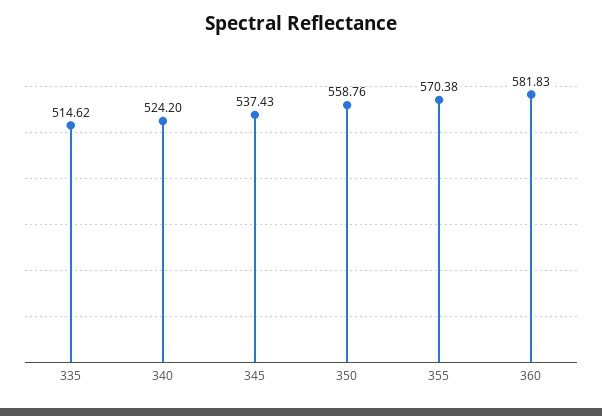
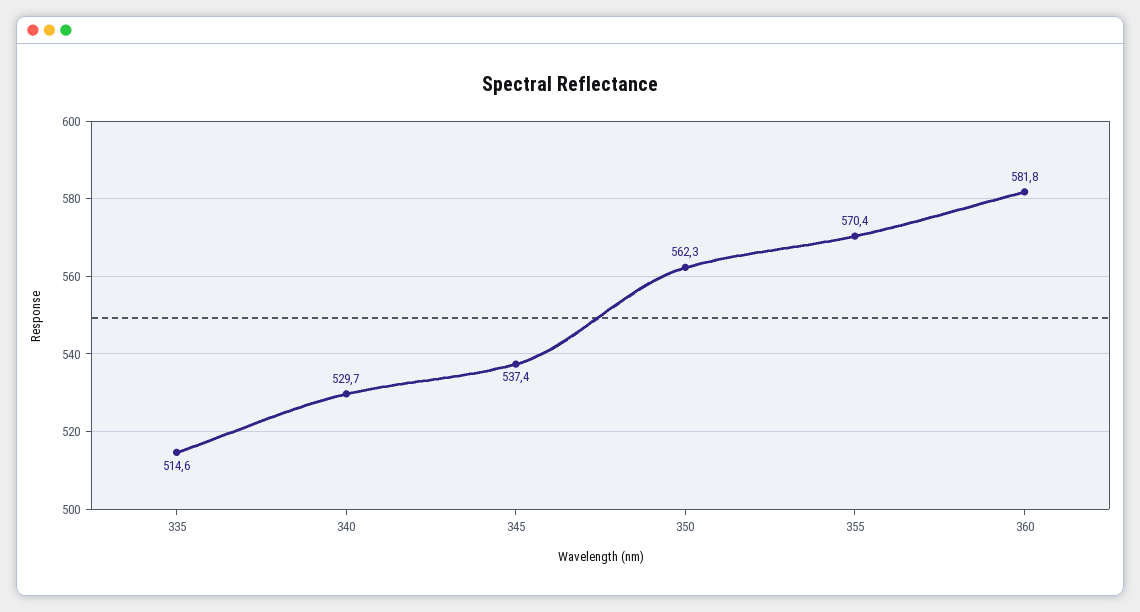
340: 524.2 -> 529.7
350: 558.76 -> 562.3

